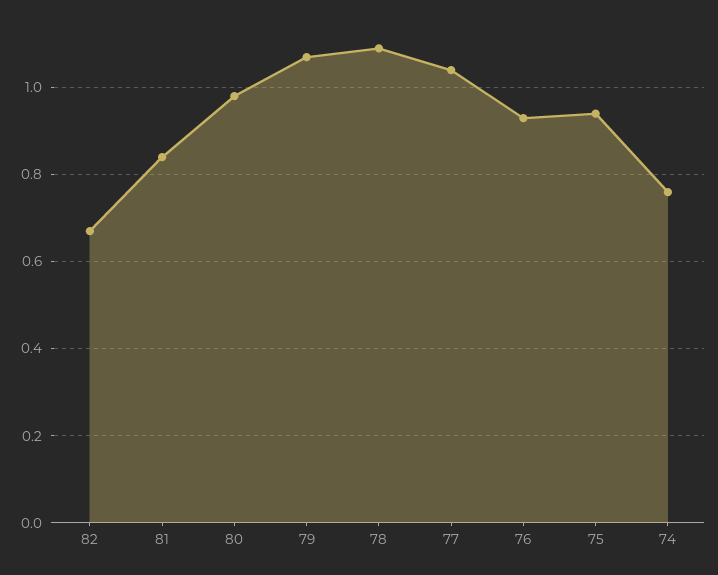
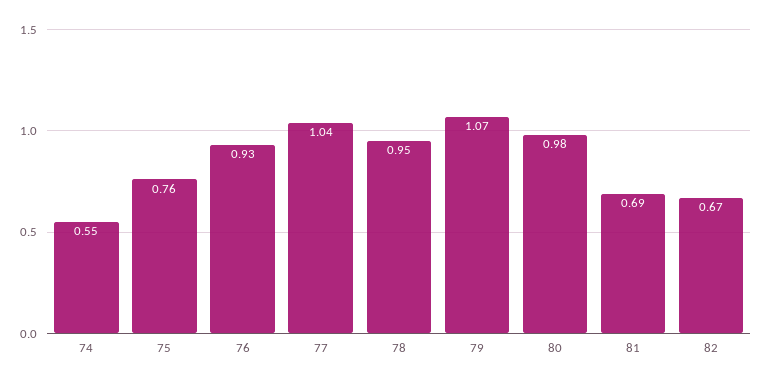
81: 0.85 -> 0.69
78: 1.1 -> 0.95
75: 0.95 -> 0.76
74: 0.75 -> 0.55

